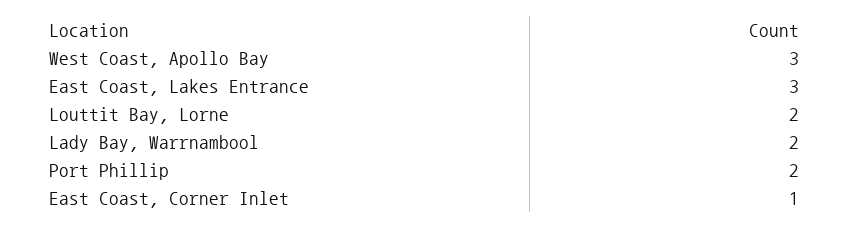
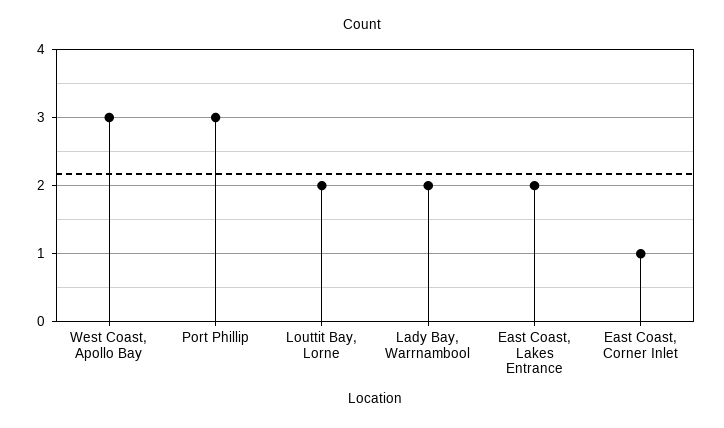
East Coast, Lakes Entrance: 3 -> 2
Port Phillip: 2 -> 3

